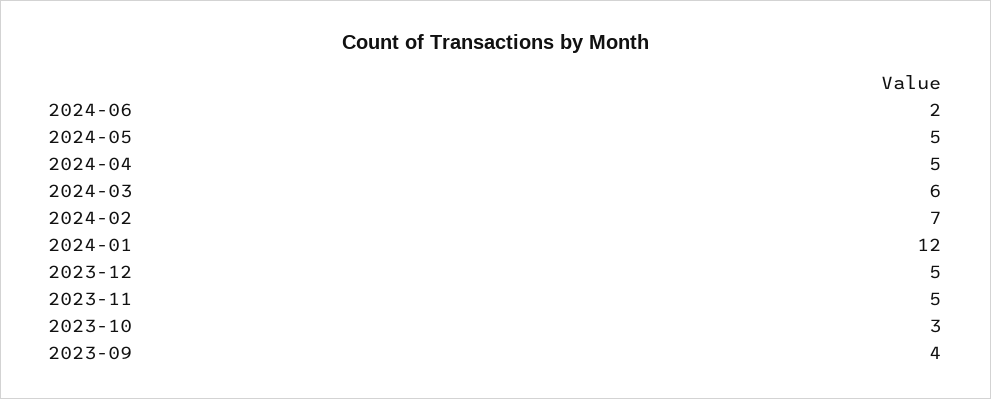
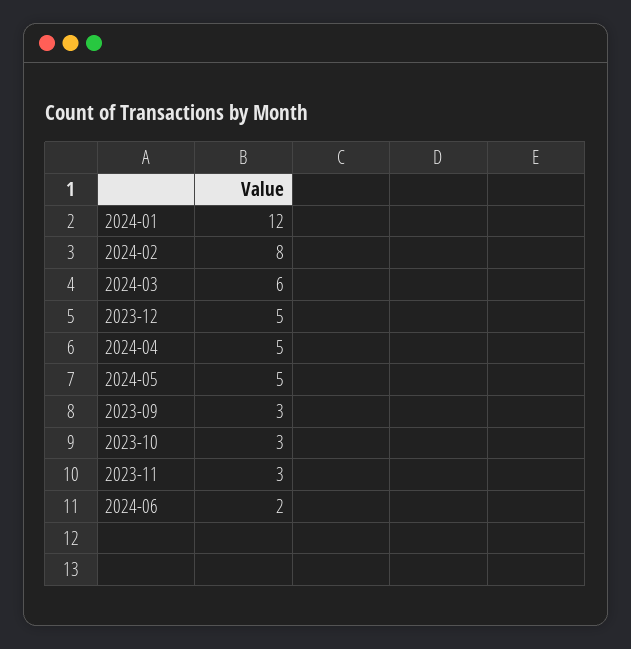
2024-02: 7 -> 8
2023-11: 5 -> 3
2023-09: 4 -> 3

